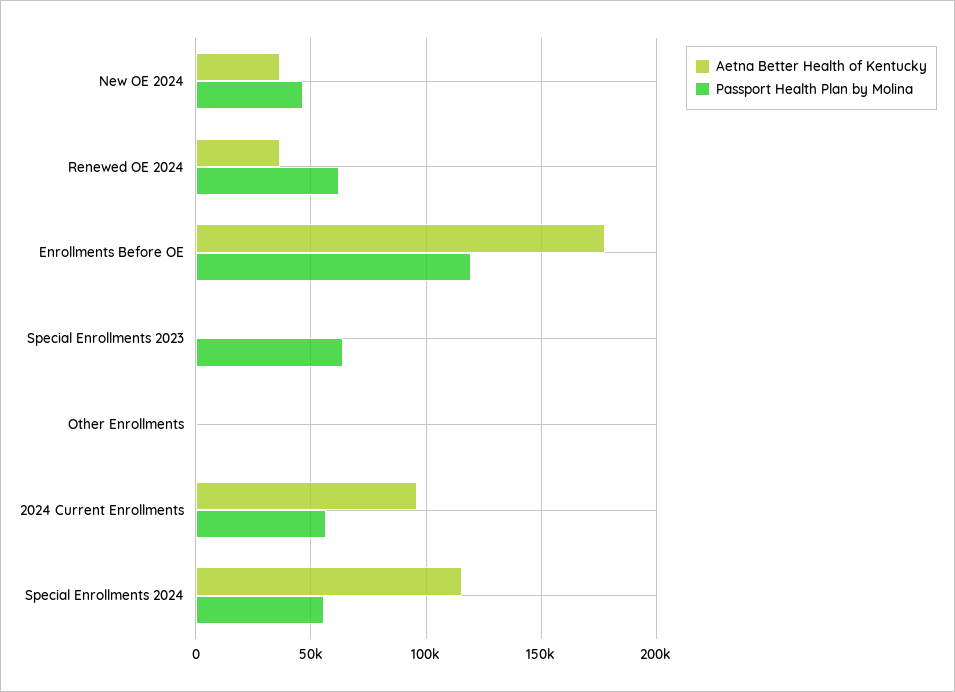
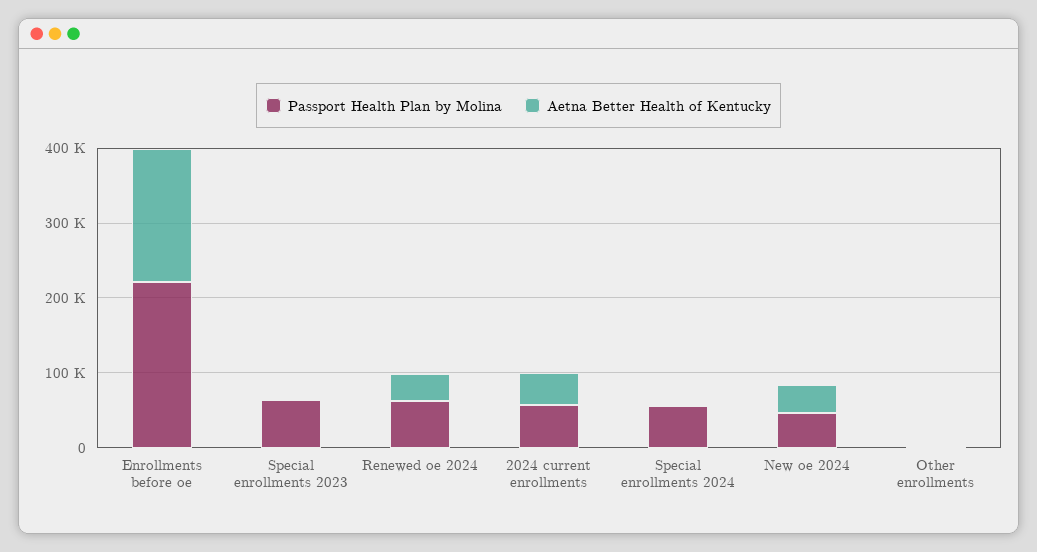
Passport Health Plan by Molina, Enrollments Before OE: 120000 -> 220000
Aetna Better Health of Kentucky, 2024 Current Enrollments: 95000 -> 40000
Aetna Better Health of Kentucky, Special Enrollments 2024: 115000 -> 0

